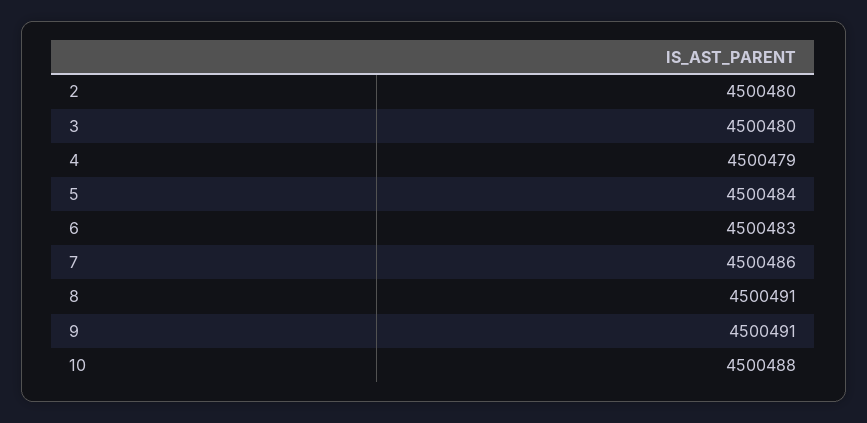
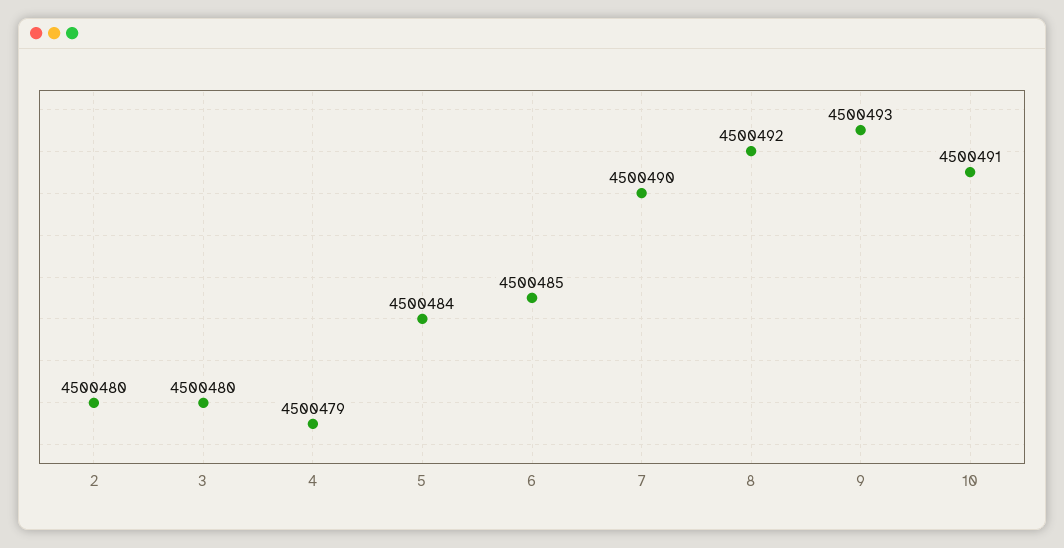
6: 4500483 -> 4500485
7: 4500486 -> 4500490
8: 4500491 -> 4500492
9: 4500491 -> 4500493
10: 4500488 -> 4500491

